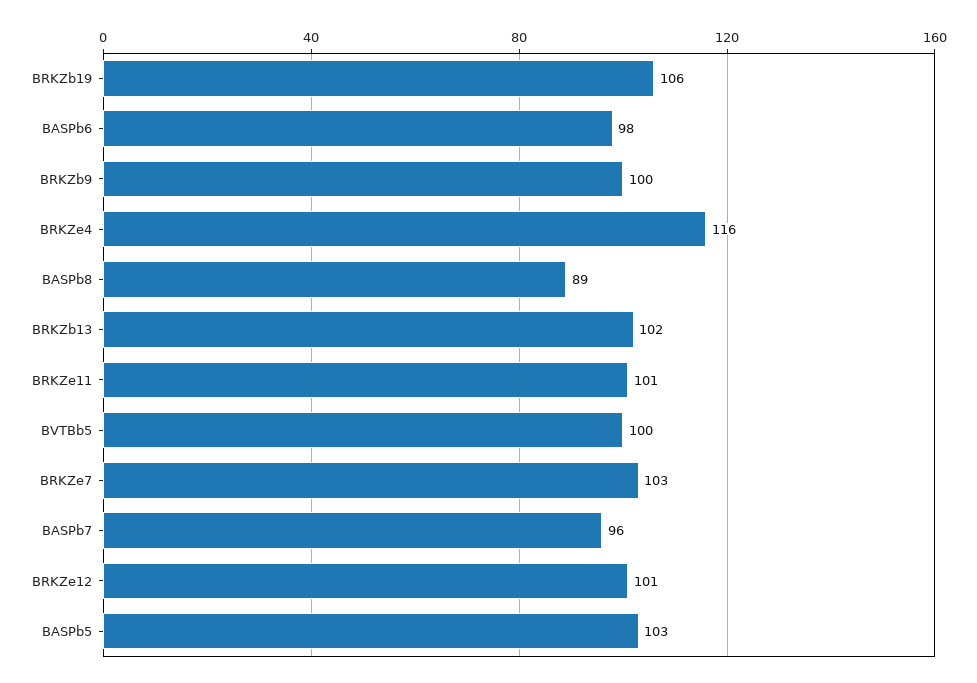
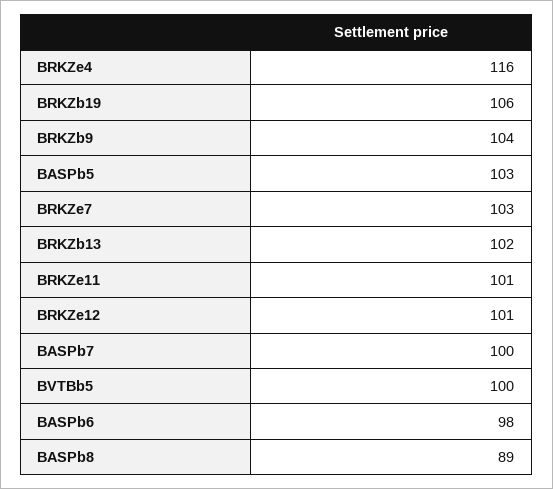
BRKZb9: 100 -> 104
BASPb7: 96 -> 100

